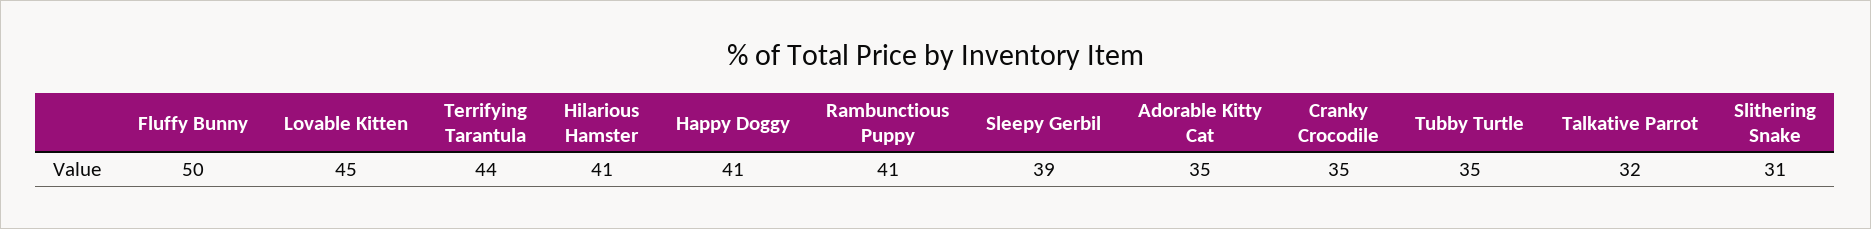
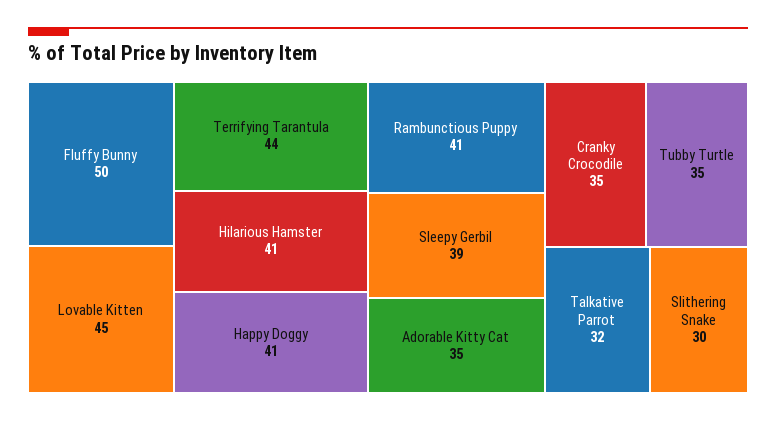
Slithering Snake: 31 -> 30

